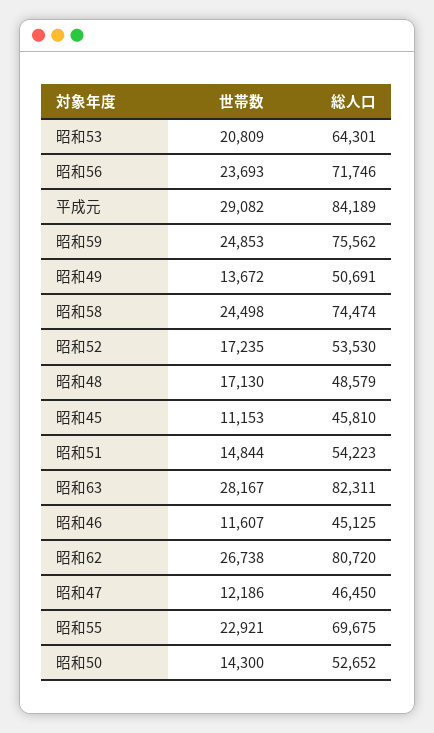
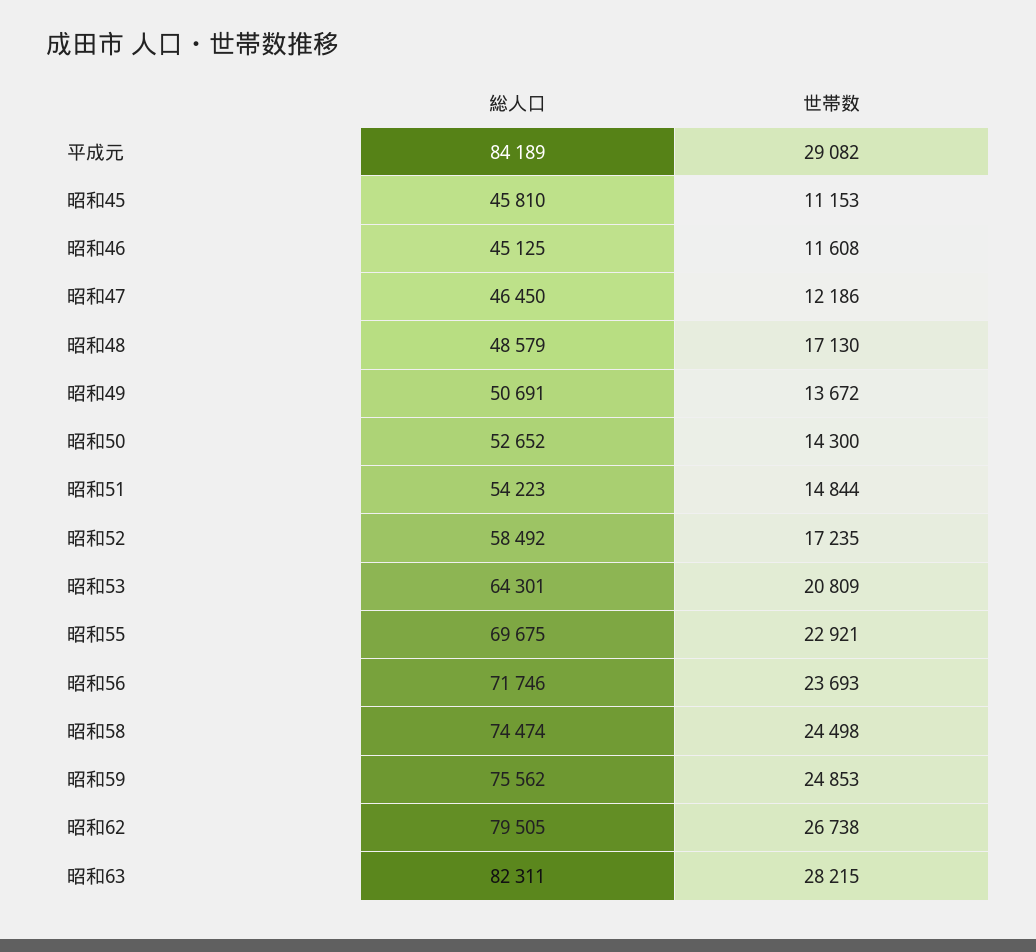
総人口, 昭和52: 53530 -> 58492
世帯数, 昭和63: 28167 -> 28215
世帯数, 昭和46: 11607 -> 11608
総人口, 昭和62: 80720 -> 79505

